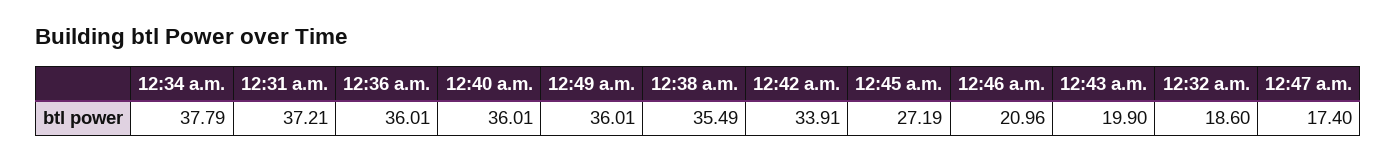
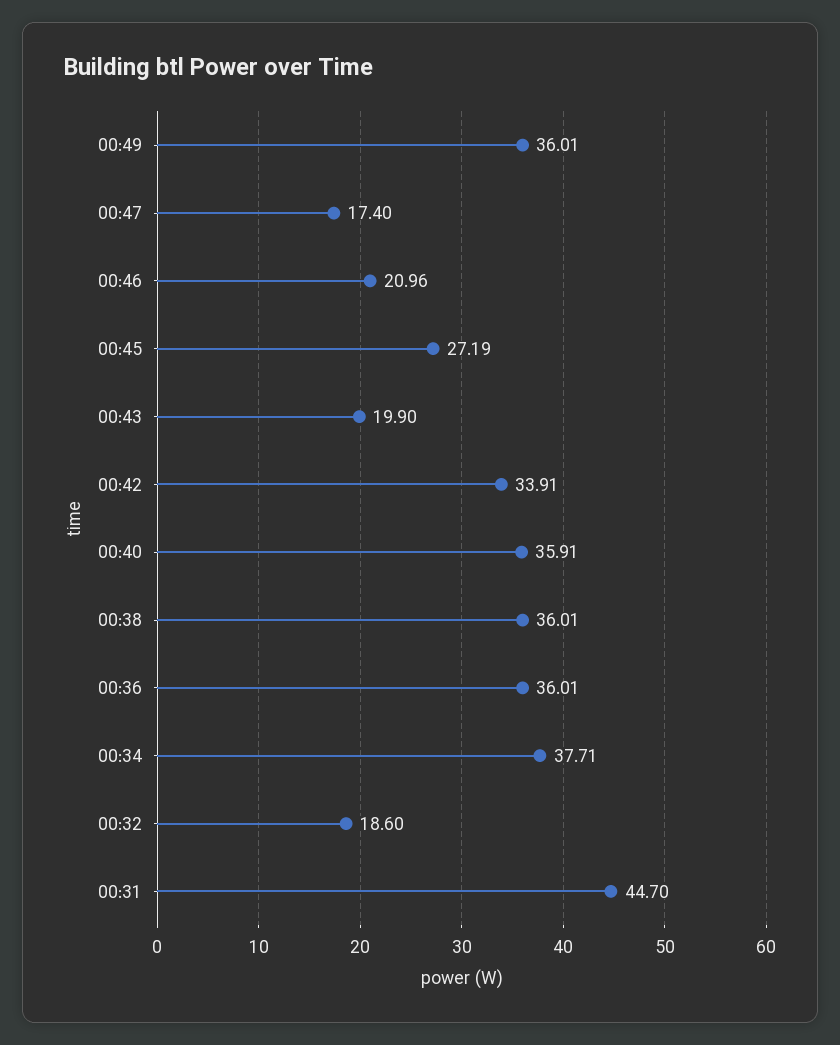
12:34 a.m.: 37.79 -> 37.71
12:31 a.m.: 37.21 -> 44.7
12:40 a.m.: 36.01 -> 35.91
12:38 a.m.: 35.49 -> 36.01

